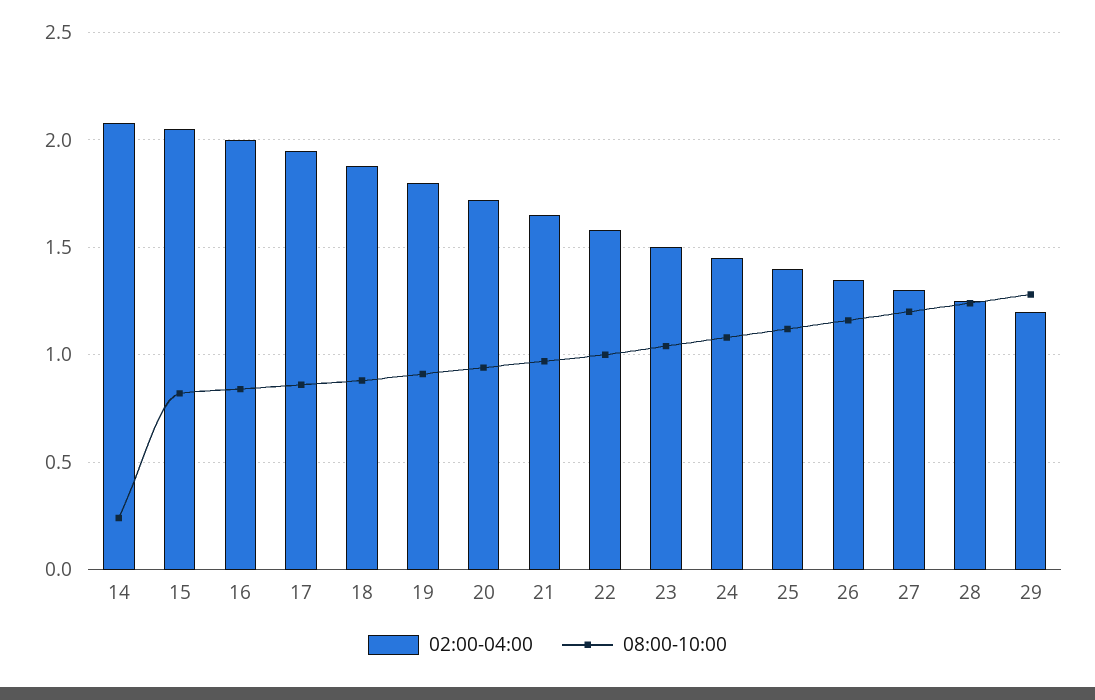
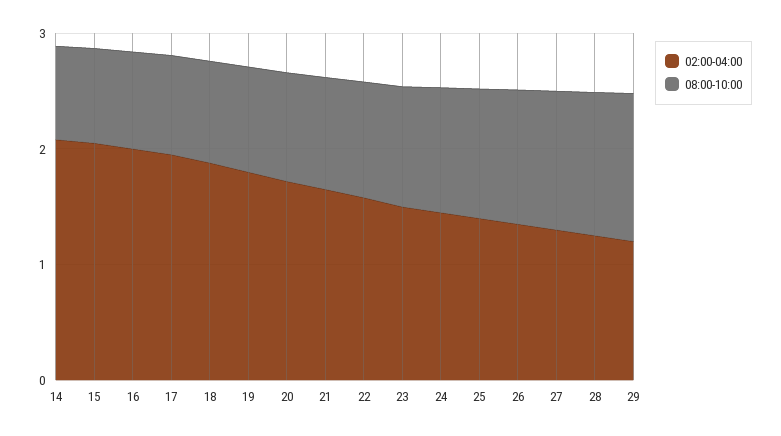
08:00-10:00, 14: 0.25 -> 0.8

